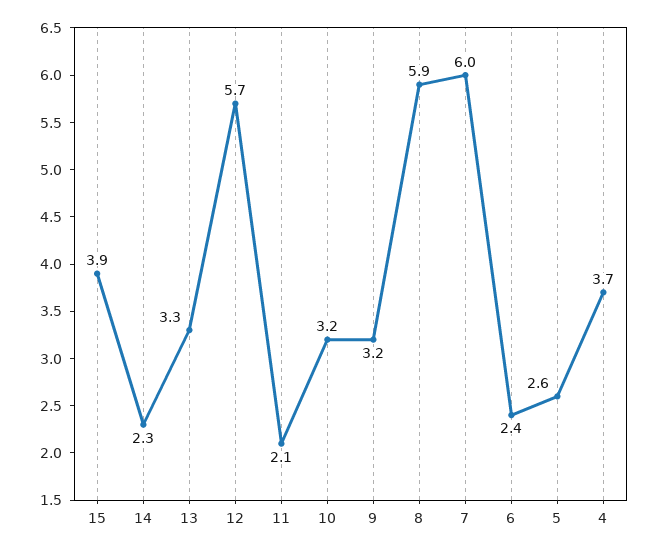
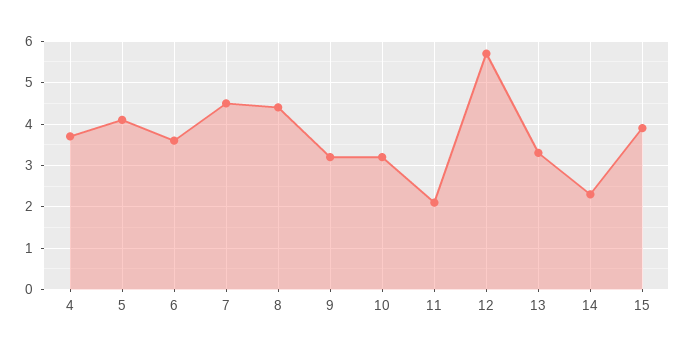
8: 5.9 -> 4.5
7: 6 -> 4.5
6: 2.4 -> 3.5
5: 2.6 -> 4

